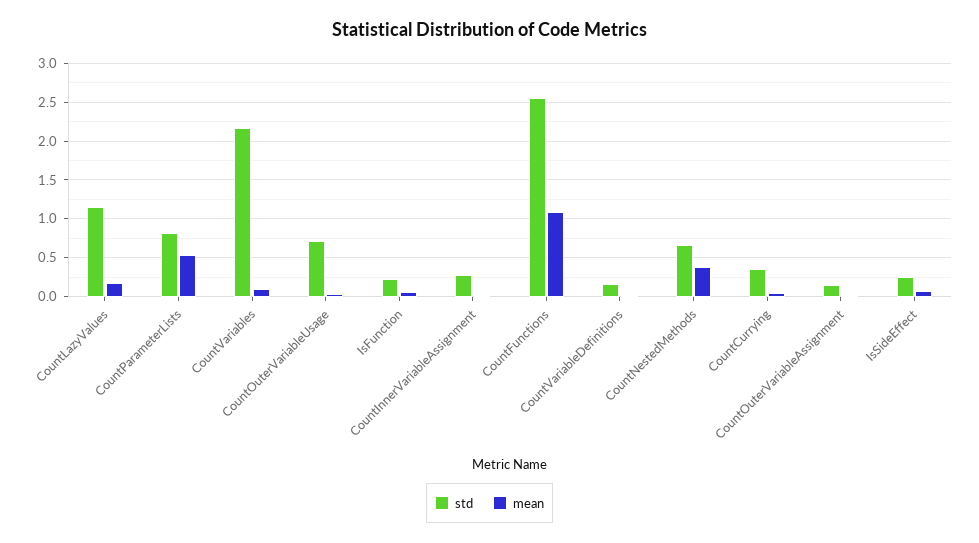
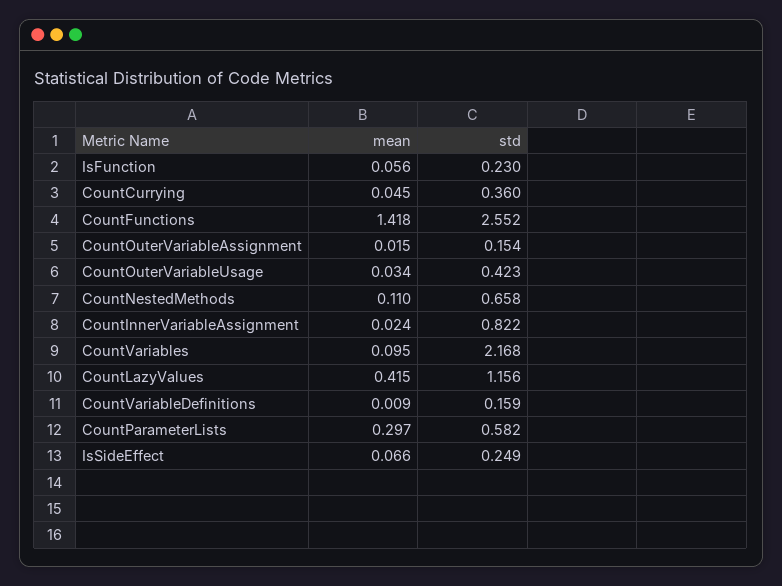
mean, CountLazyValues: 0.2 -> 0.415
std, CountParameterLists: 0.8 -> 0.582
mean, CountParameterLists: 0.5 -> 0.297
std, CountOuterVariableUsage: 0.7 -> 0.423
std, CountInnerVariableAssignment: 0.3 -> 0.822
mean, CountFunctions: 1.1 -> 1.418
mean, CountNestedMethods: 0.4 -> 0.11

